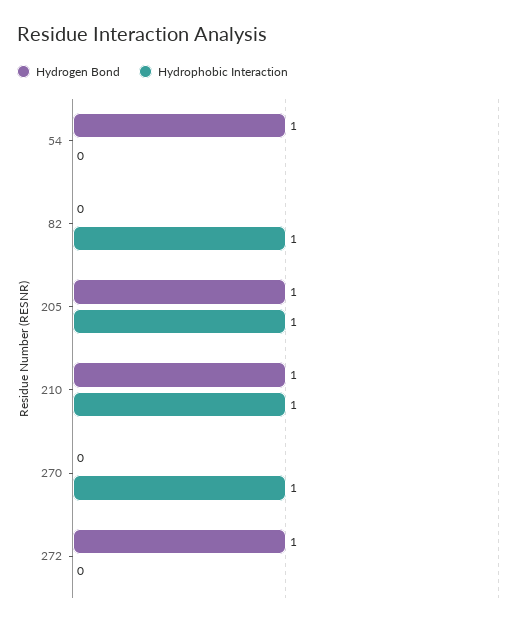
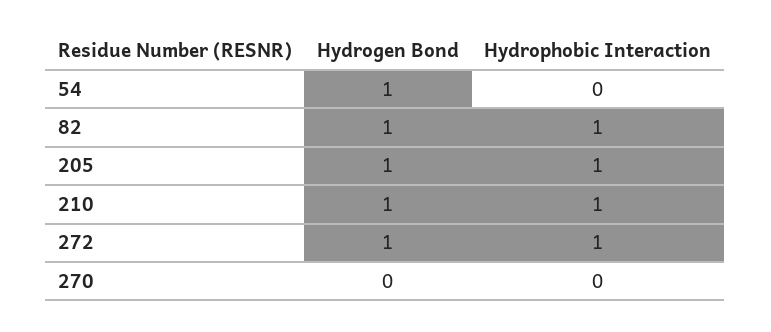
Hydrogen Bond, 82: 0 -> 1
Hydrophobic Interaction, 270: 1 -> 0
Hydrophobic Interaction, 272: 0 -> 1

